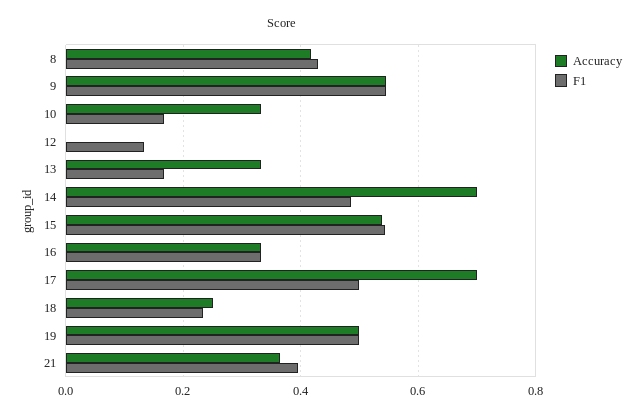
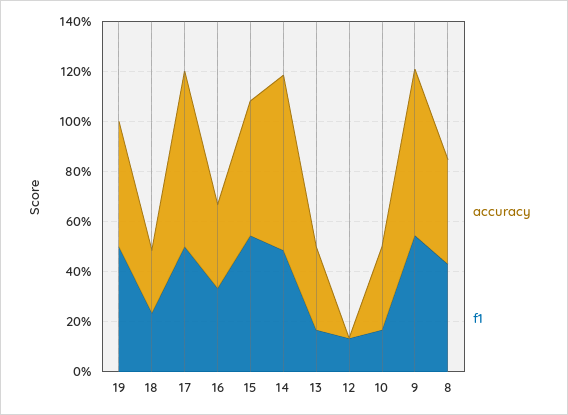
Accuracy, 9: 0.54 -> 0.65
Accuracy, 21: 0.36 -> none
F1, 21: 0.4 -> none

